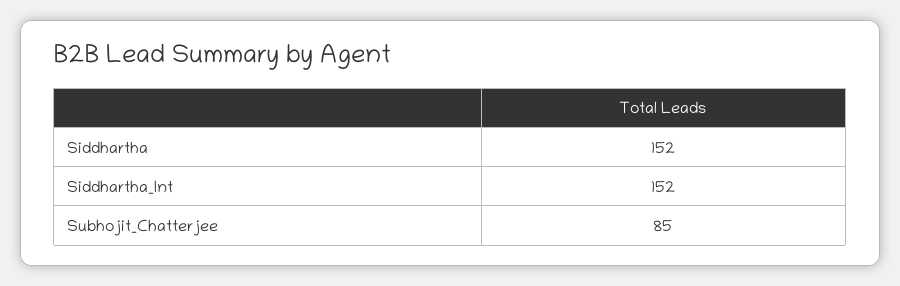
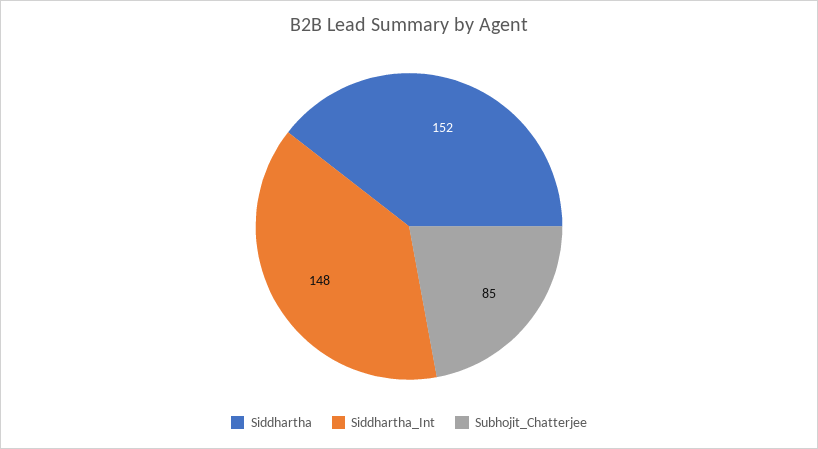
Siddhartha_Int: 152 -> 148

